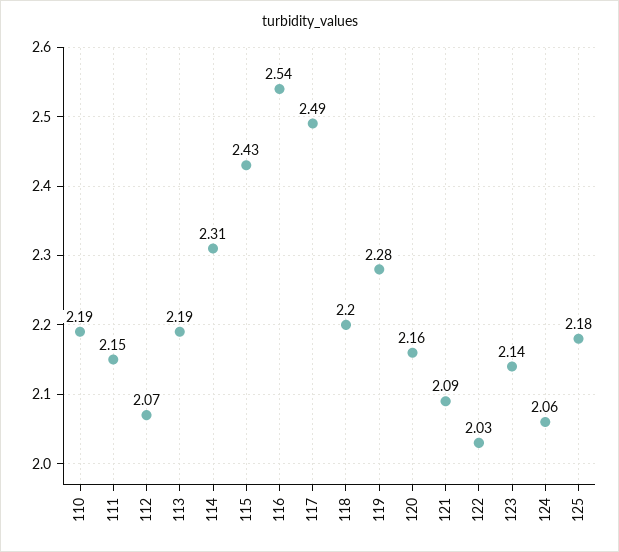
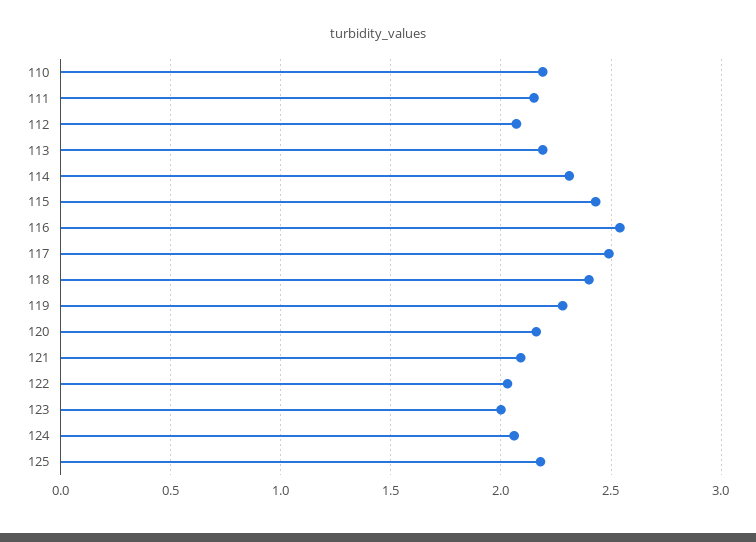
118: 2.2 -> 2.4
123: 2.14 -> 2

